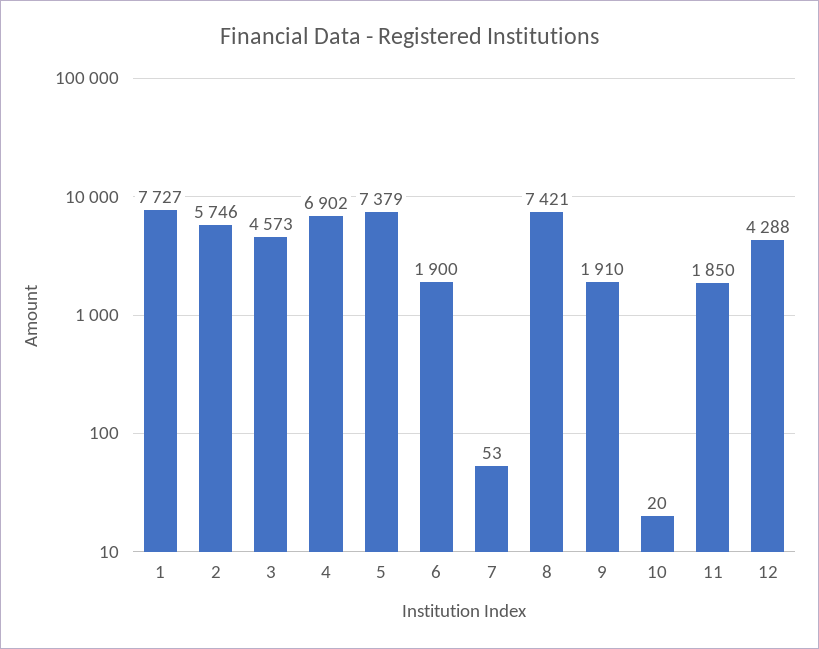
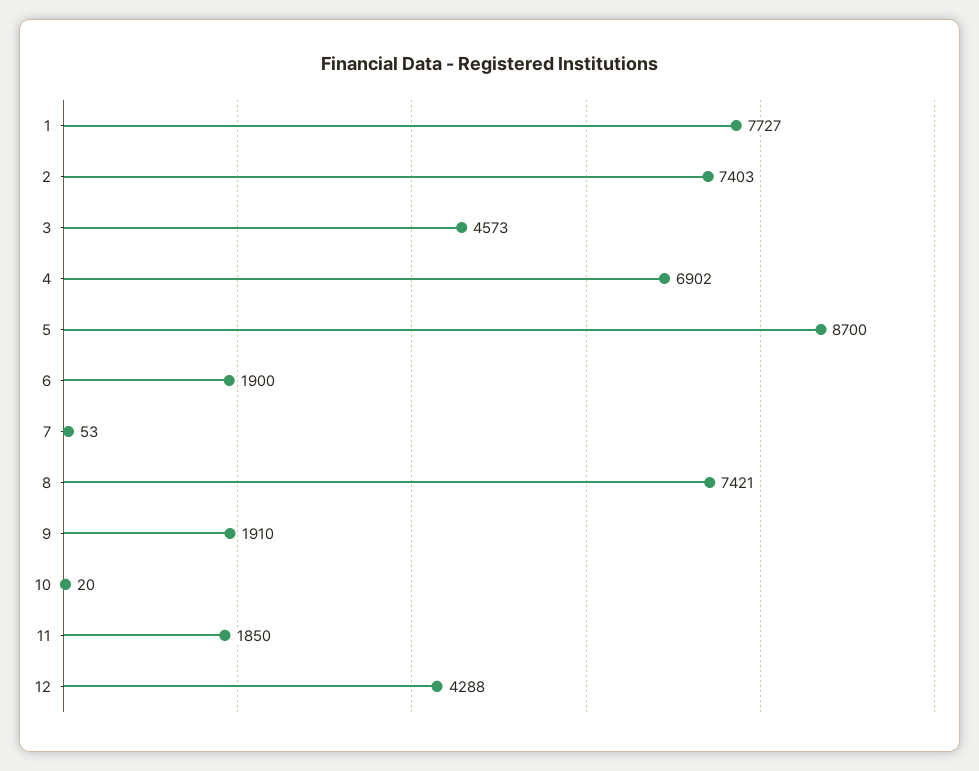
2: 5746 -> 7403
5: 7379 -> 8700

